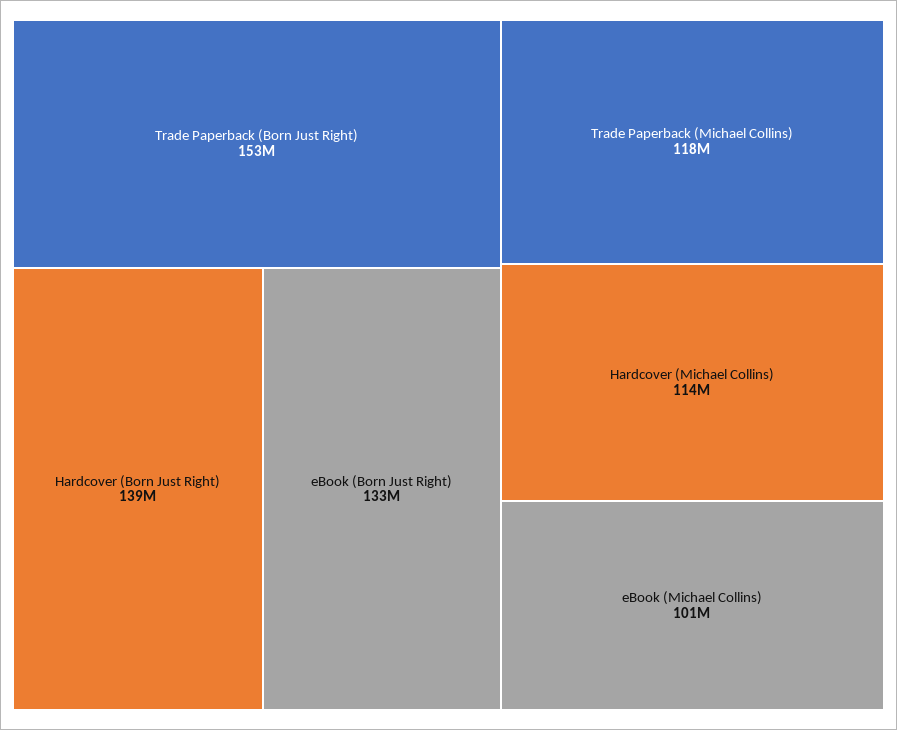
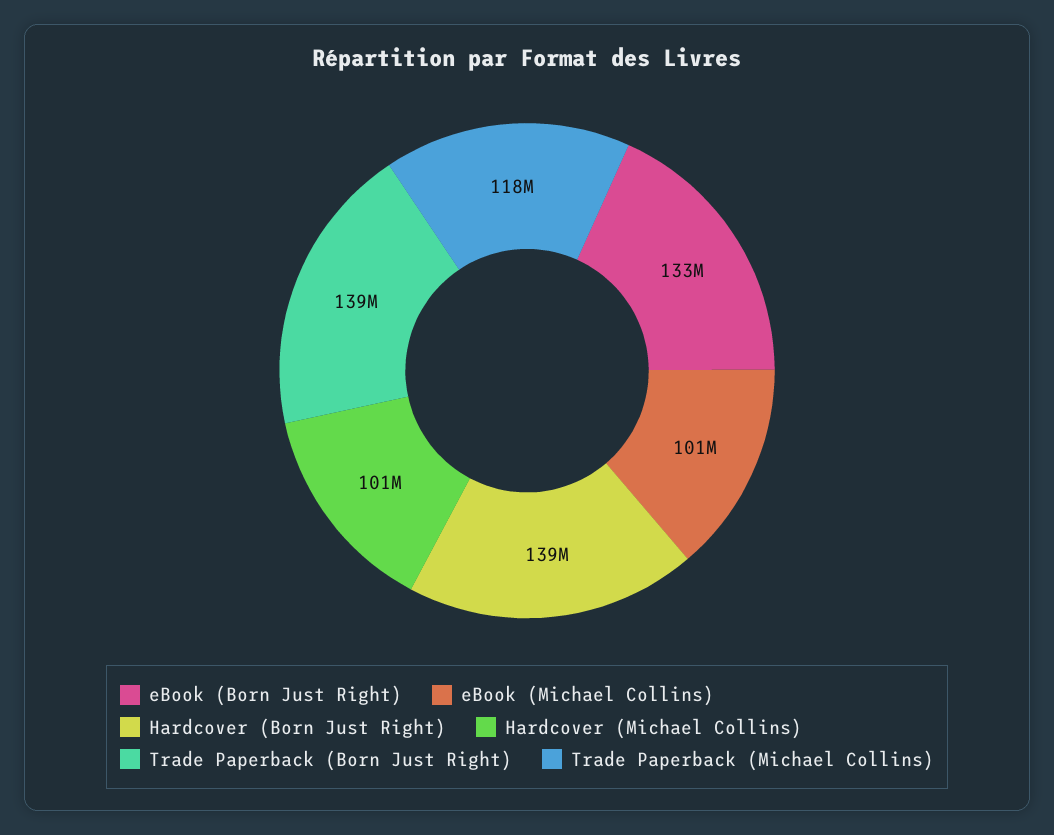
Trade Paperback (Born Just Right): 153000000 -> 139000000
Hardcover (Michael Collins): 114000000 -> 101000000

